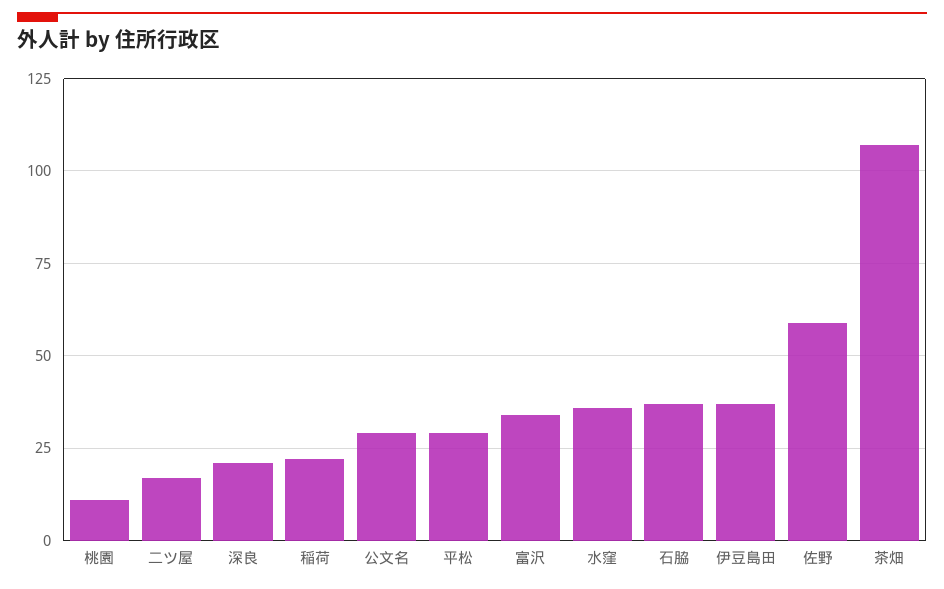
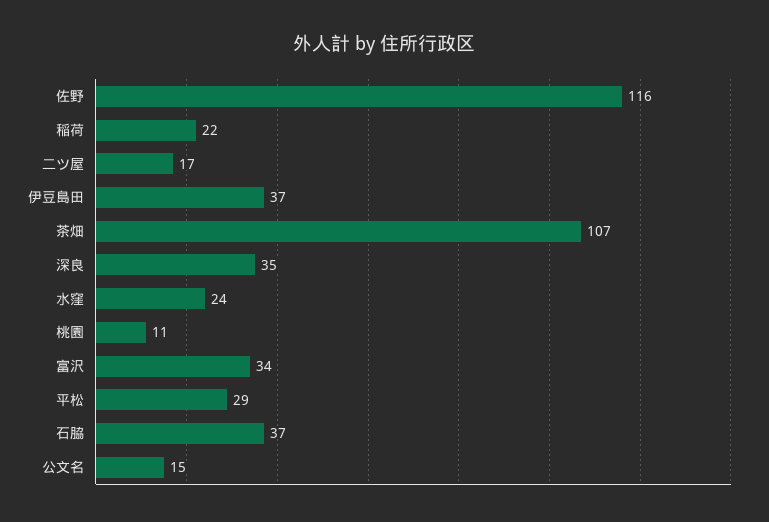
深良: 20 -> 35
公文名: 30 -> 15
水窪: 35 -> 24
佐野: 60 -> 116

